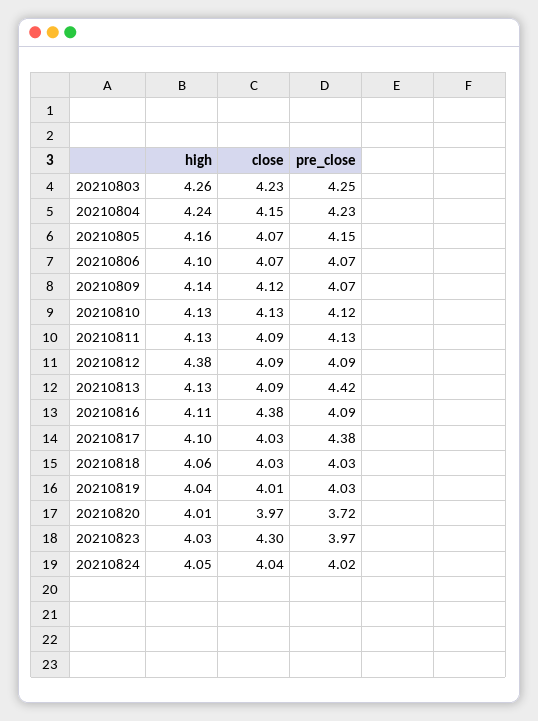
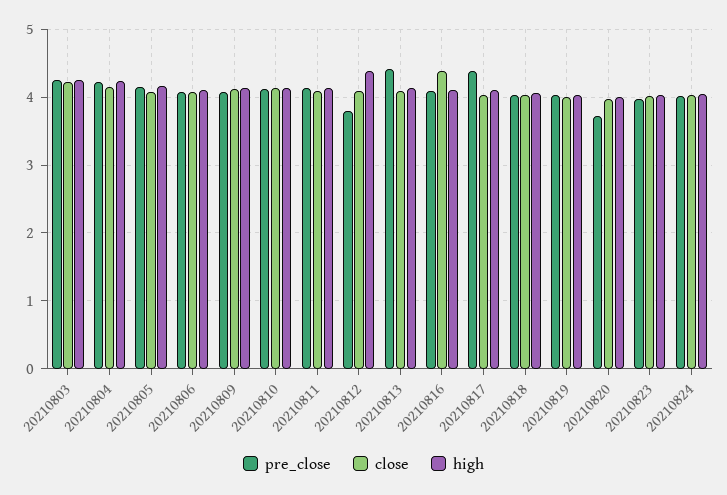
pre_close, 20210812: 4.09 -> 3.8
close, 20210823: 4.3 -> 4

